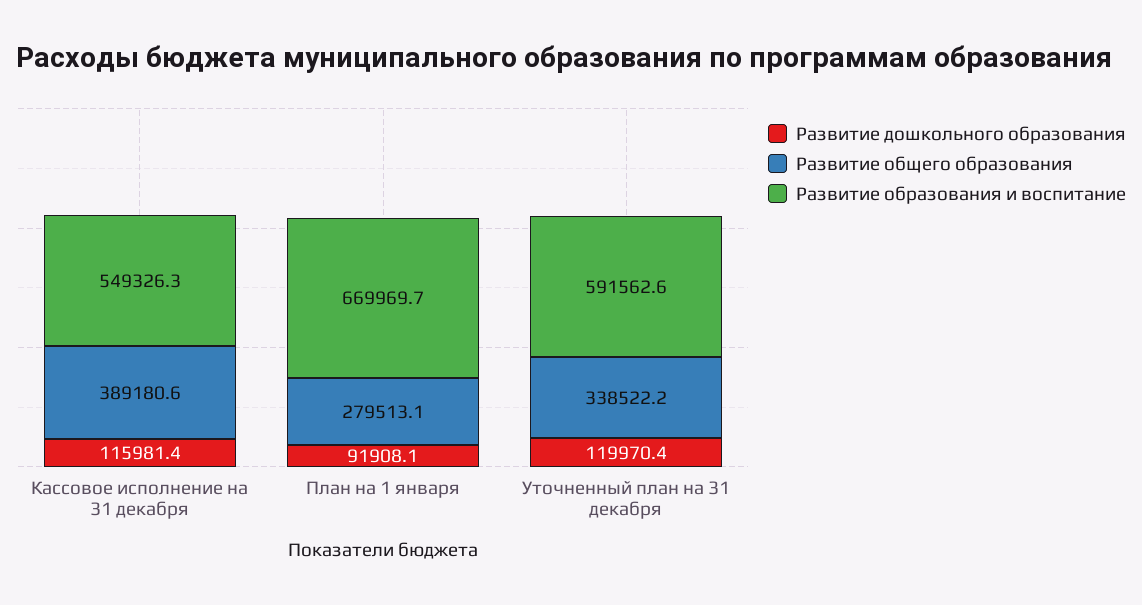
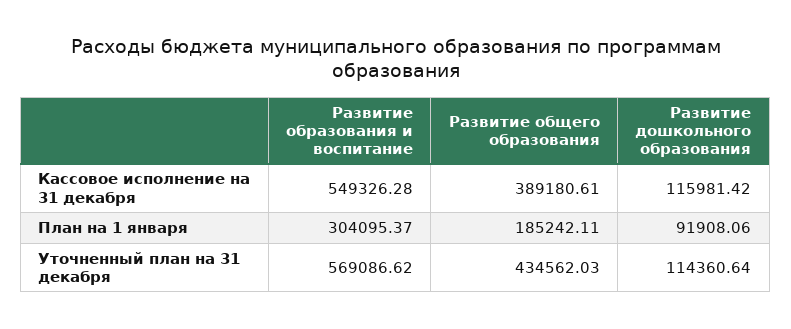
Развитие общего образования, План на 1 января: 279513.1 -> 185242.11
Развитие образования и воспитание, План на 1 января: 669969.7 -> 304095.37
Развитие дошкольного образования, Уточненный план на 31 декабря: 119970.4 -> 114360.64
Развитие общего образования, Уточненный план на 31 декабря: 338522.2 -> 434562.03
Развитие образования и воспитание, Уточненный план на 31 декабря: 591562.6 -> 569086.62

